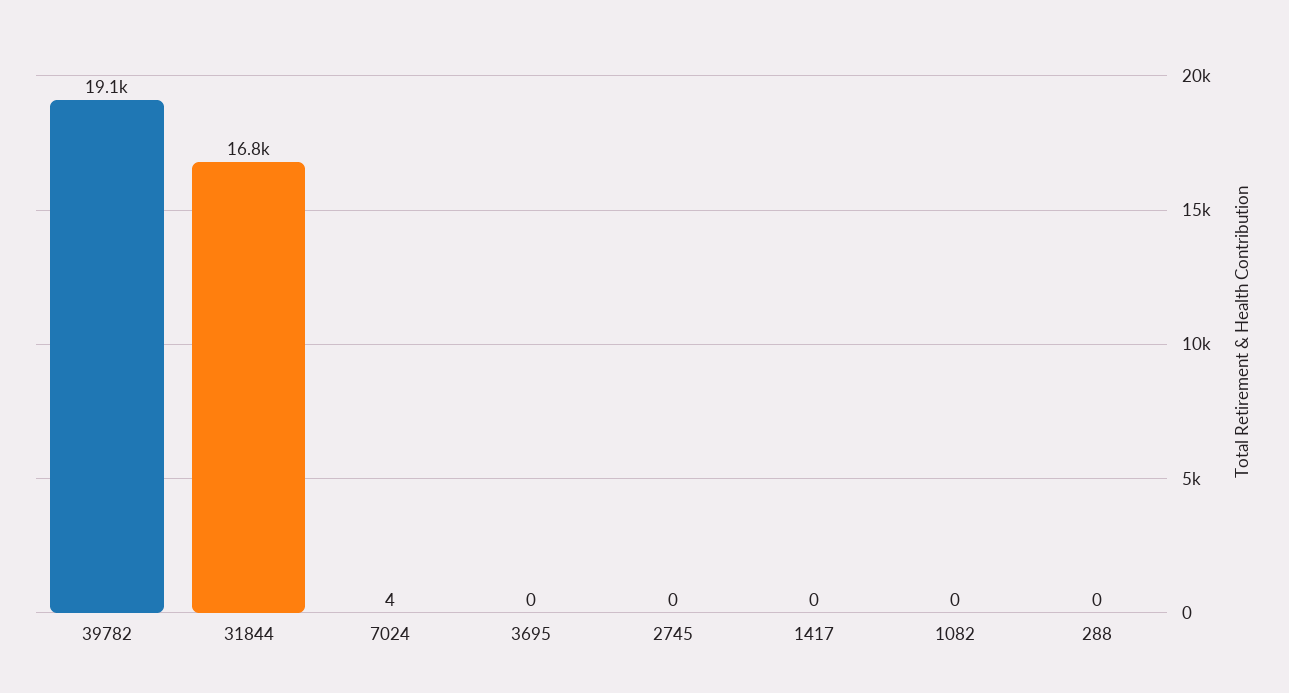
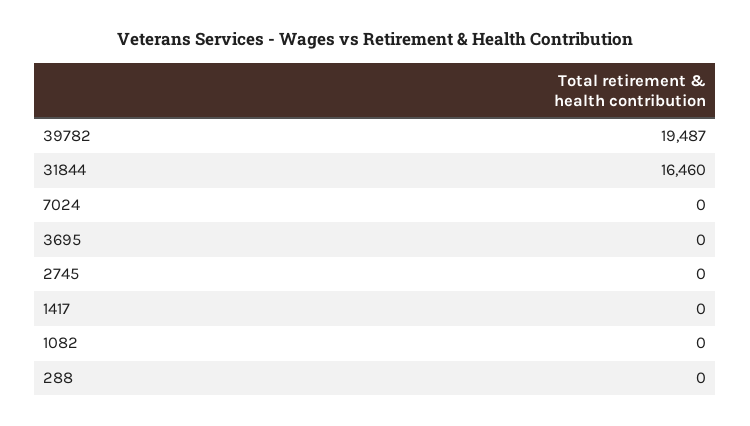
39782: 19100 -> 19487
31844: 16800 -> 16460
7024: 4 -> 0

